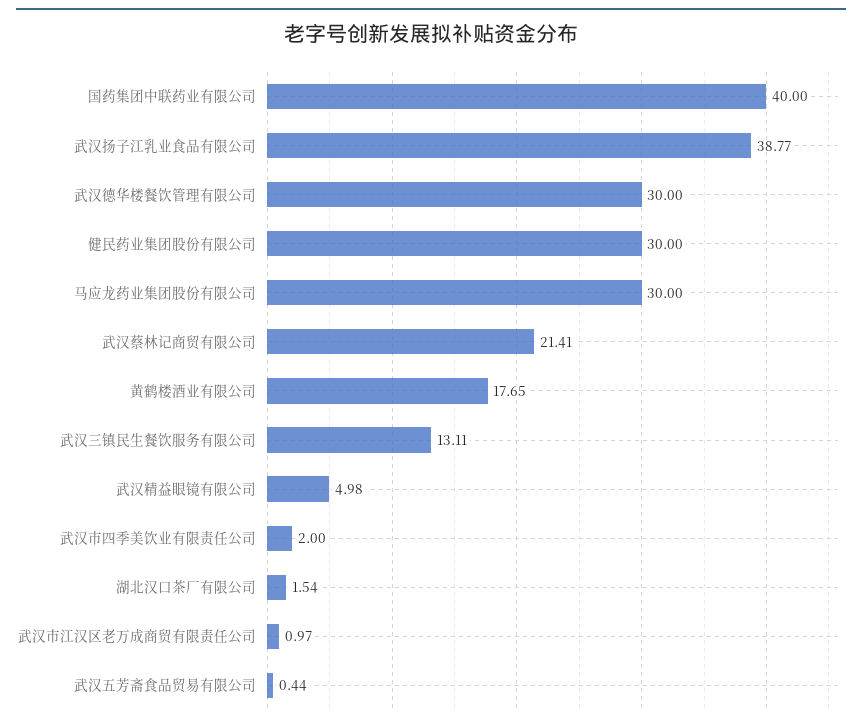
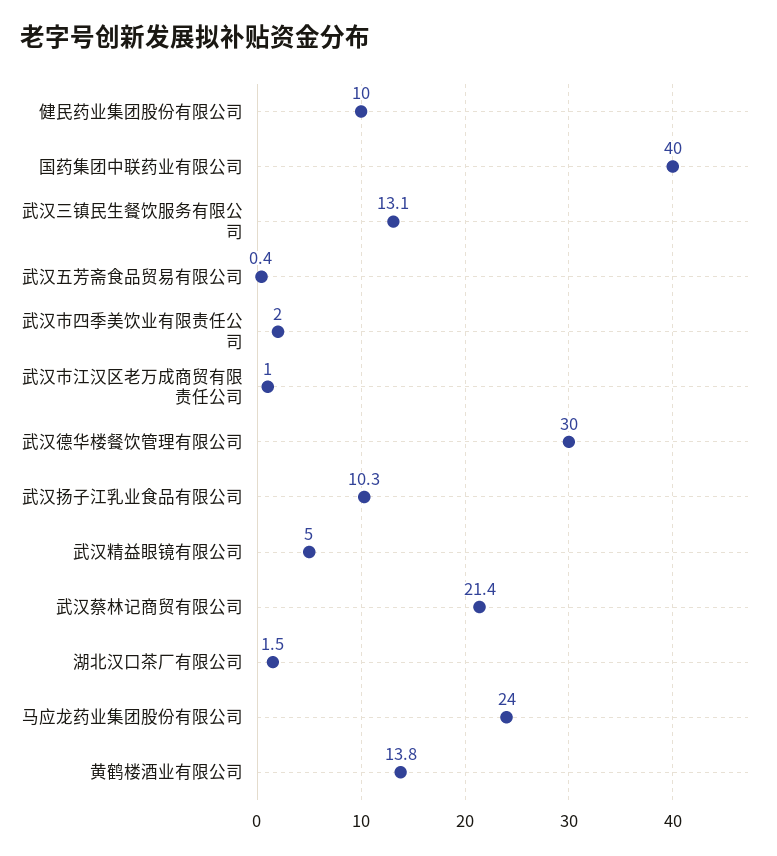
武汉扬子江乳业食品有限公司: 38.77 -> 10.3
健民药业集团股份有限公司: 30 -> 10
马应龙药业集团股份有限公司: 30 -> 24
黄鹤楼酒业有限公司: 17.65 -> 13.8

